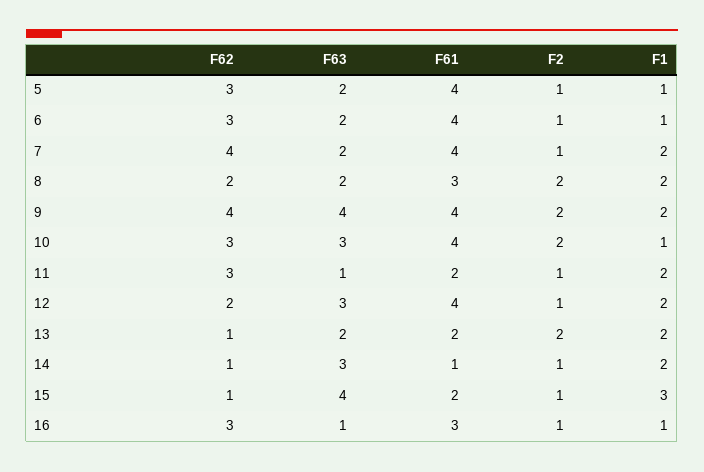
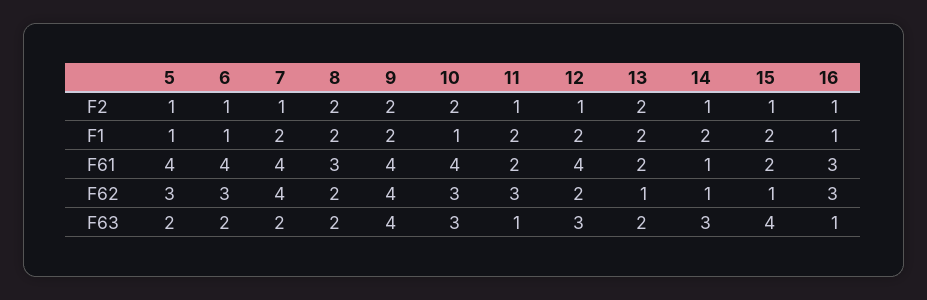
F1, 15: 3 -> 2

